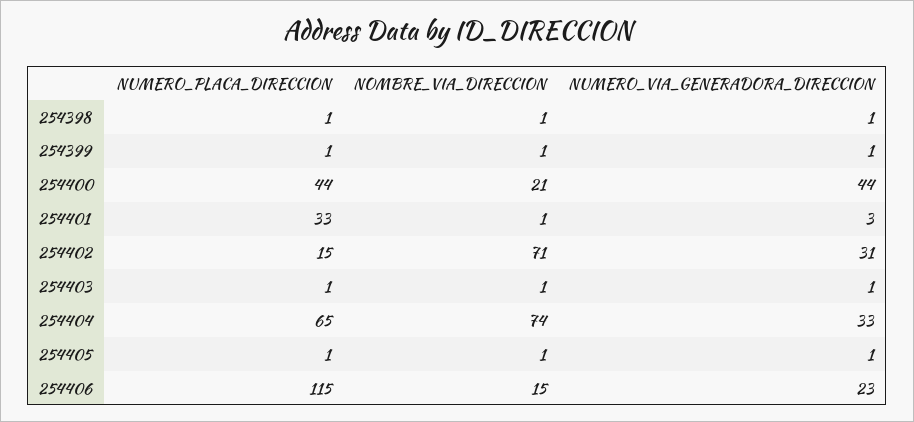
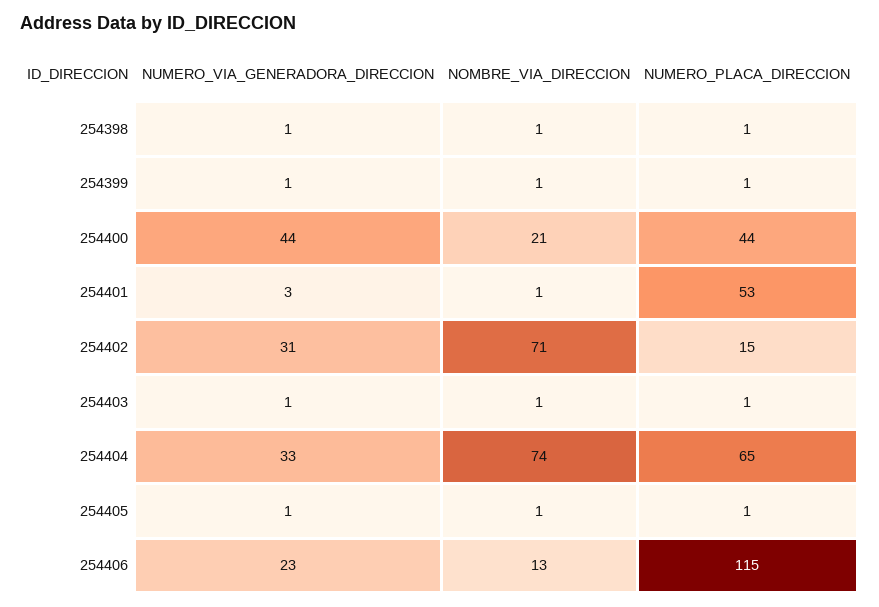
NUMERO_PLACA_DIRECCION, 254401: 33 -> 53
NOMBRE_VIA_DIRECCION, 254406: 15 -> 13

